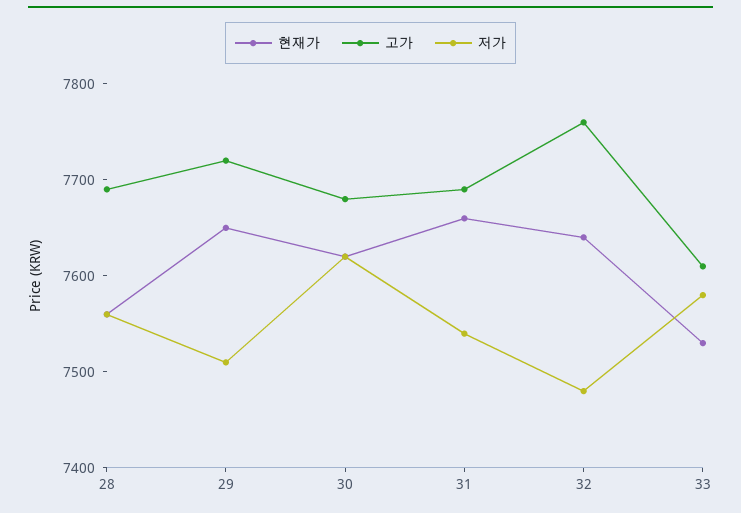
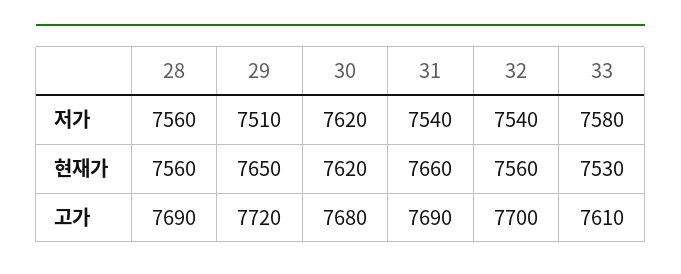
현재가, 32: 7640 -> 7560
고가, 32: 7760 -> 7700
저가, 32: 7480 -> 7540

